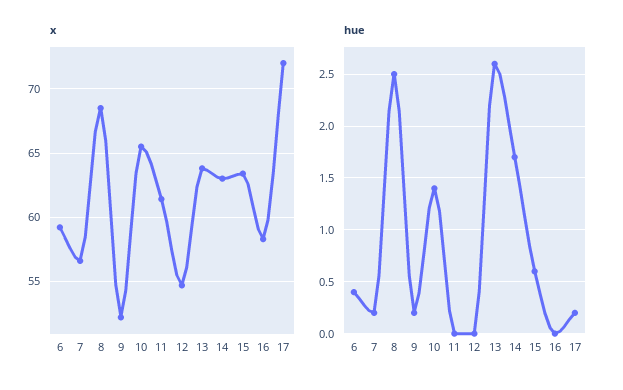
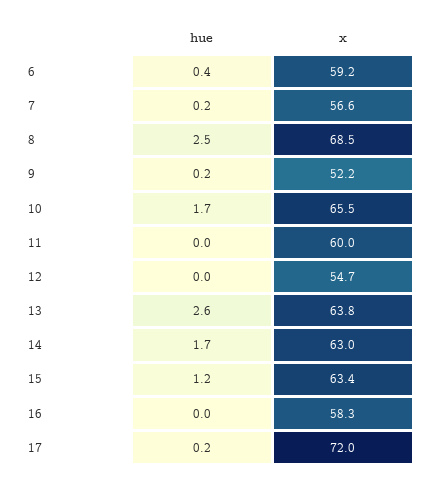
x, 11: 61.5 -> 60
hue, 10: 1.4 -> 1.7
hue, 15: 0.6 -> 1.2

